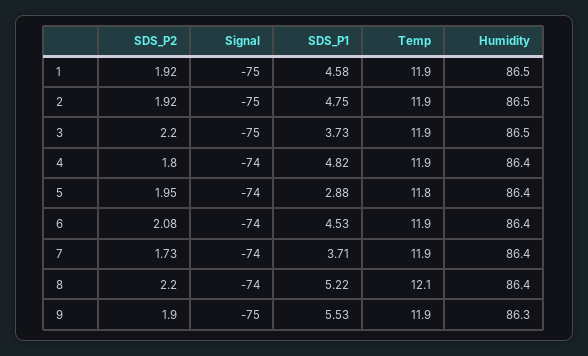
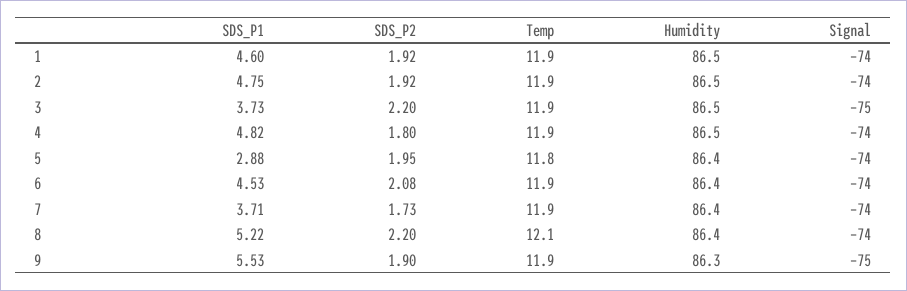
Signal, 1: -75 -> -74
SDS_P1, 1: 4.58 -> 4.6
Signal, 2: -75 -> -74
Humidity, 4: 86.4 -> 86.5

